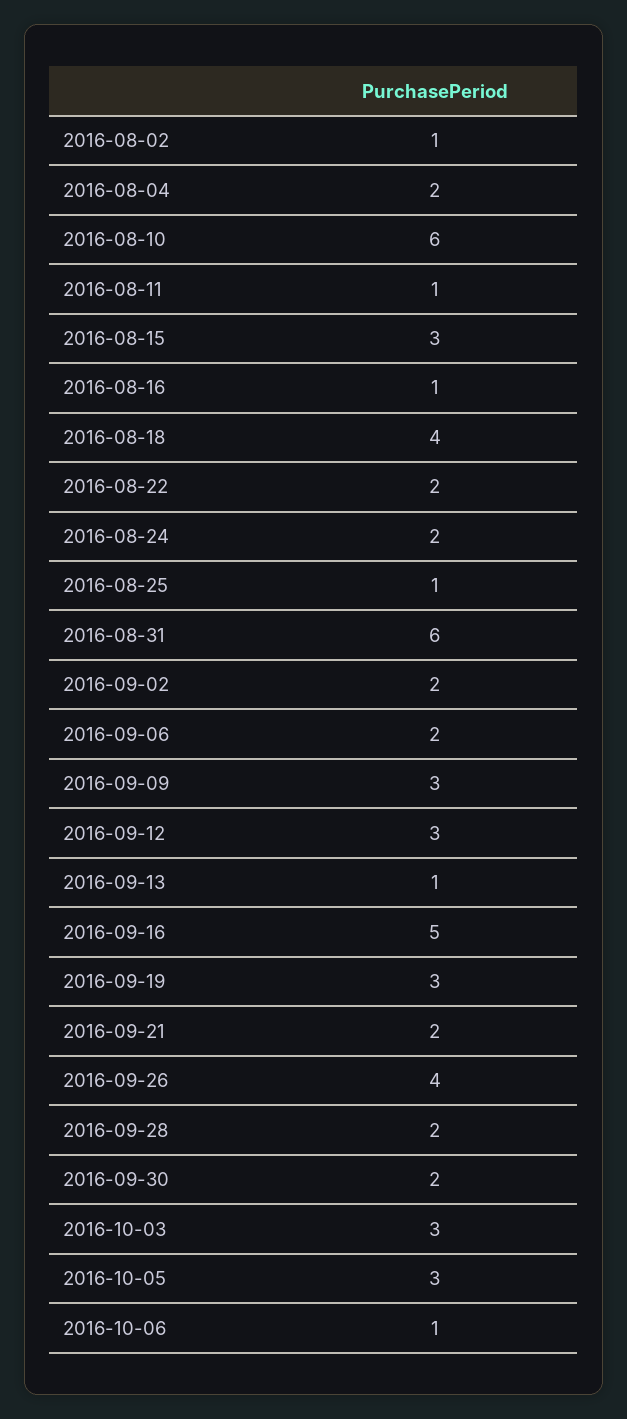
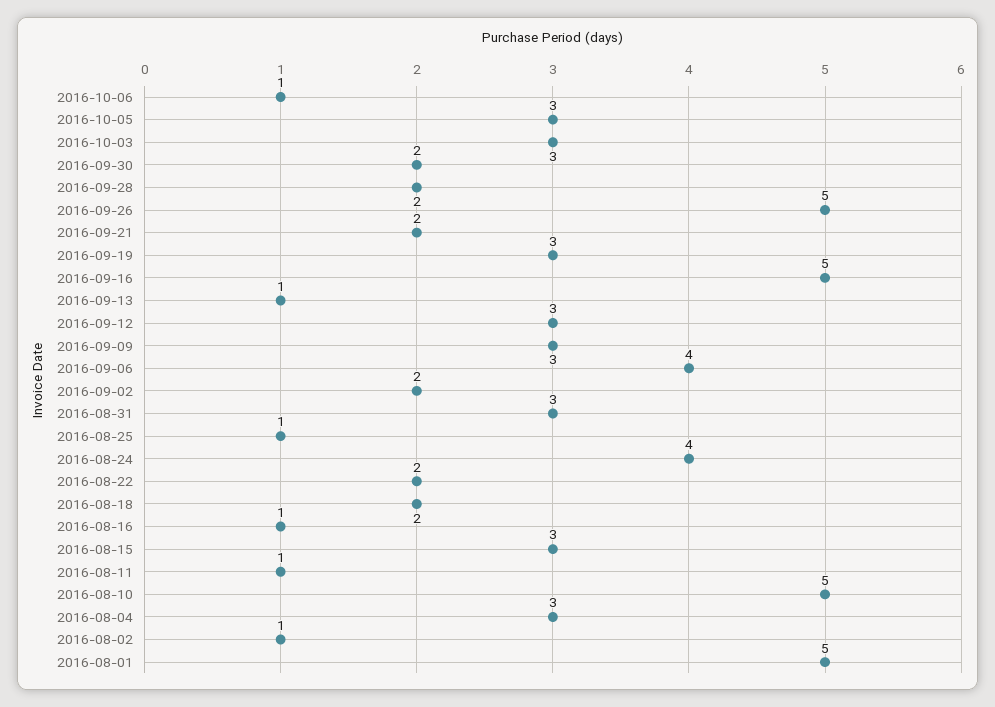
2016-08-04: 2 -> 3
2016-08-10: 6 -> 5
2016-08-18: 4 -> 2
2016-08-24: 2 -> 4
2016-08-31: 6 -> 3
2016-09-06: 2 -> 4
2016-09-26: 4 -> 5
2016-08-01: none -> 5

